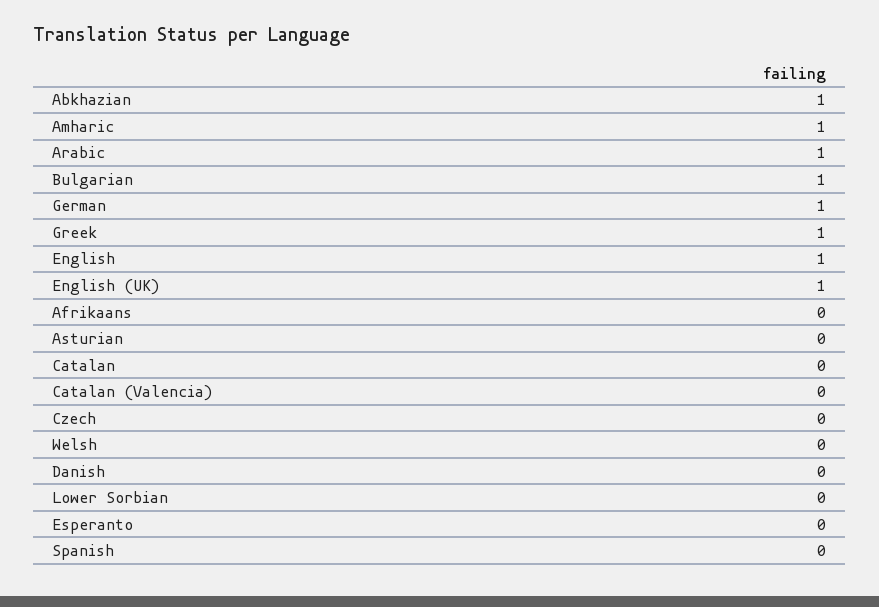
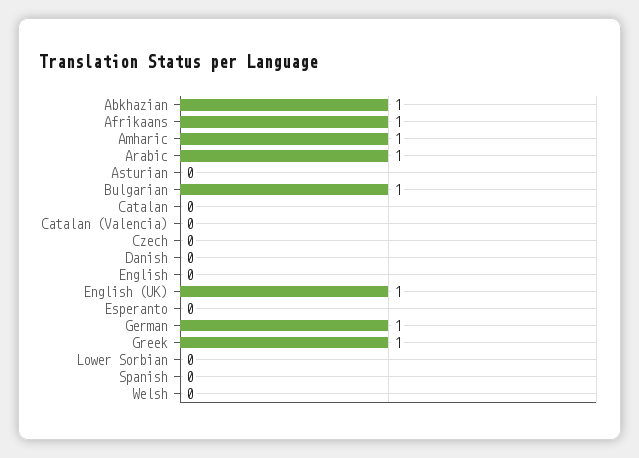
English: 1 -> 0
Afrikaans: 0 -> 1

